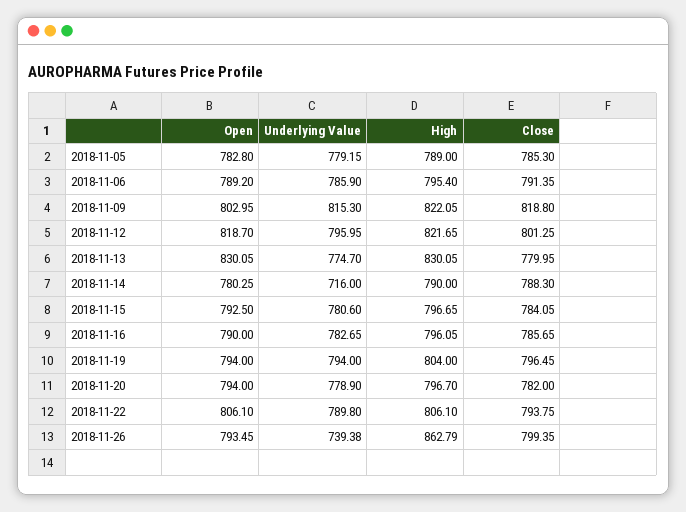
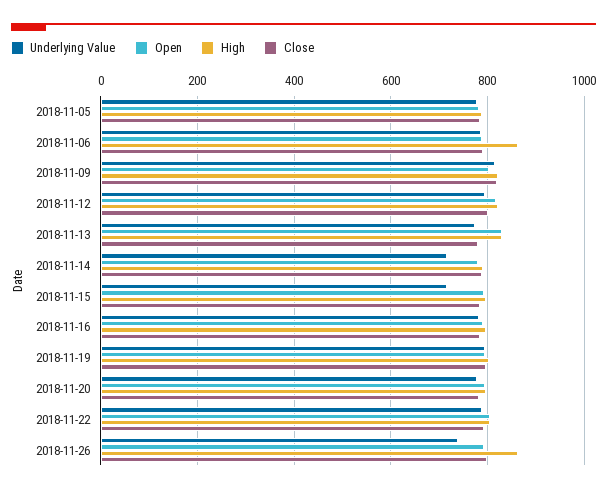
High, 2018-11-06: 795.4 -> 860
Underlying Value, 2018-11-15: 780.6 -> 720

